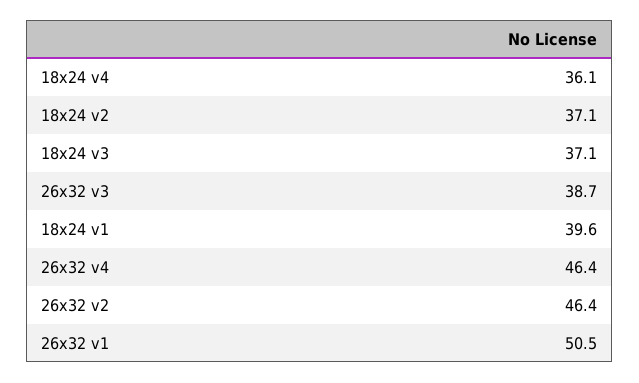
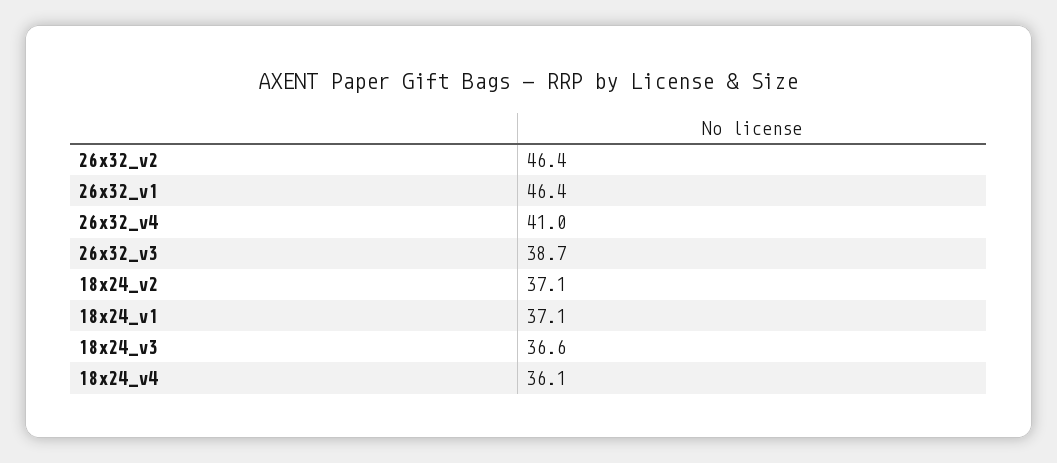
18x24 v3: 37.1 -> 36.6
18x24 v1: 39.6 -> 37.1
26x32 v4: 46.4 -> 41
26x32 v1: 50.5 -> 46.4

